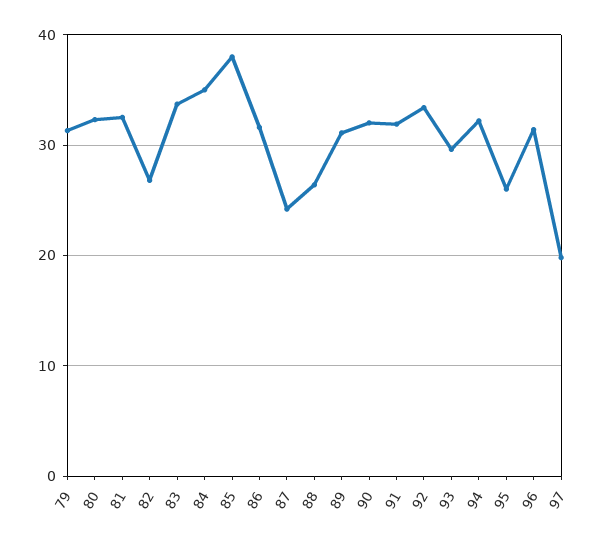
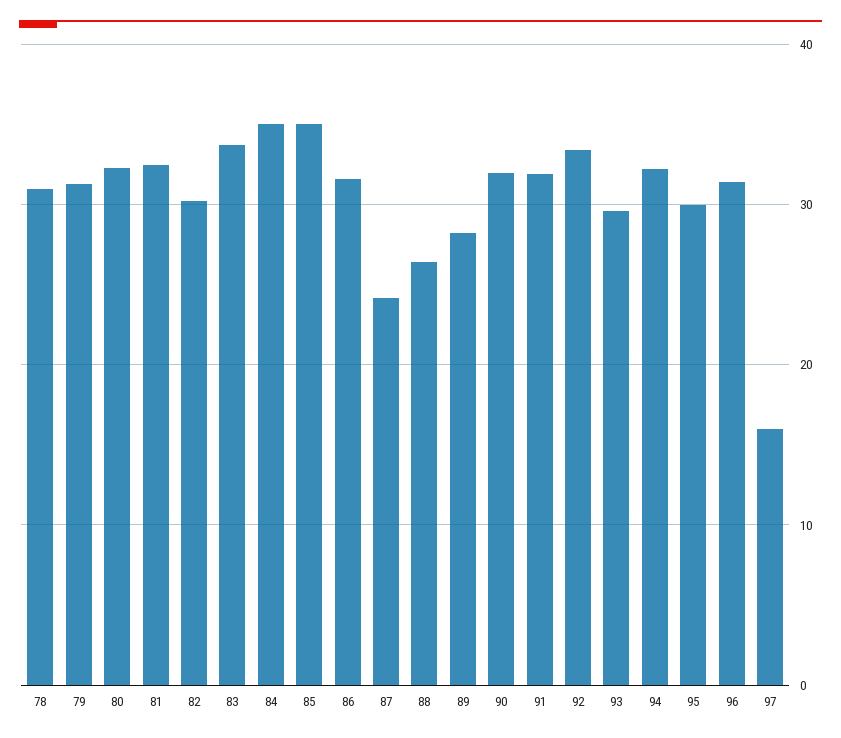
82: 27 -> 30
85: 38 -> 35
89: 31 -> 28
95: 26 -> 30
97: 20 -> 16
78: none -> 31

